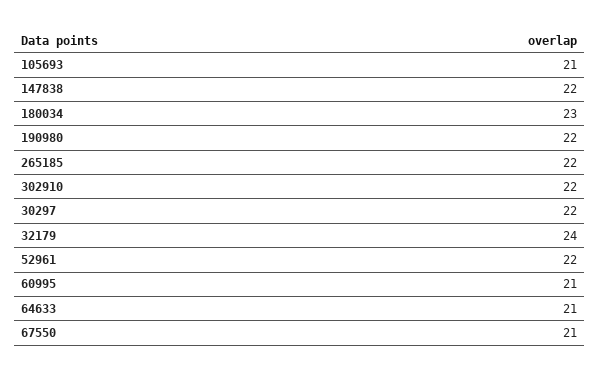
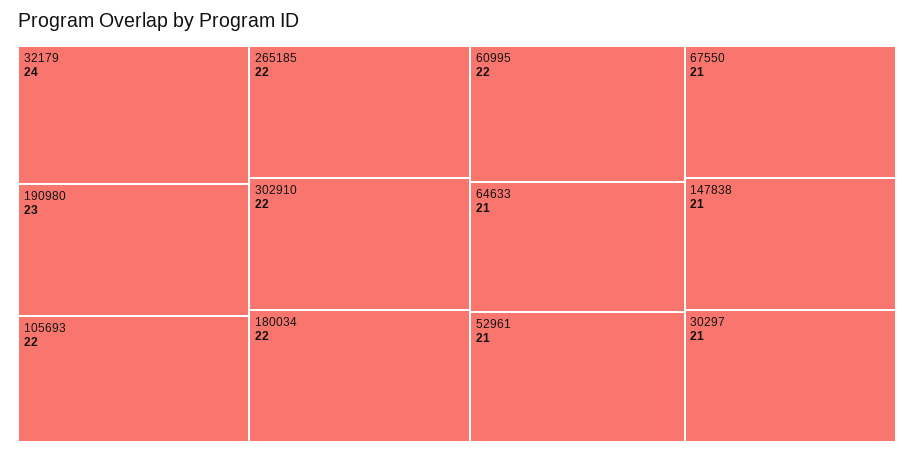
105693: 21 -> 22
147838: 22 -> 21
180034: 23 -> 22
190980: 22 -> 23
30297: 22 -> 21
52961: 22 -> 21
60995: 21 -> 22

